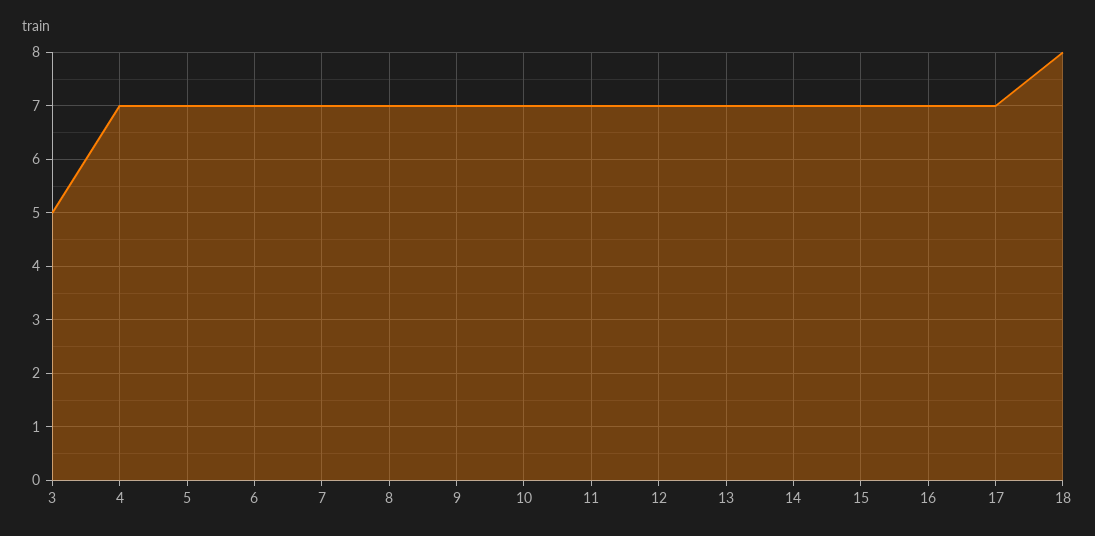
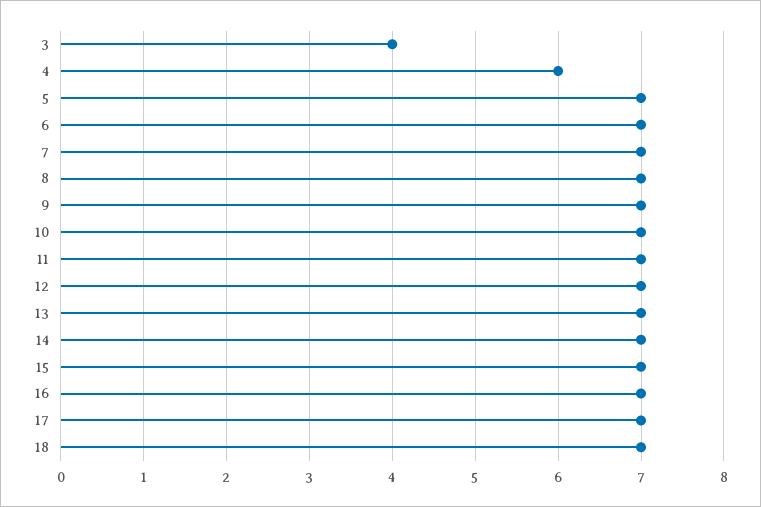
3: 5 -> 4
4: 7 -> 6
18: 8 -> 7

